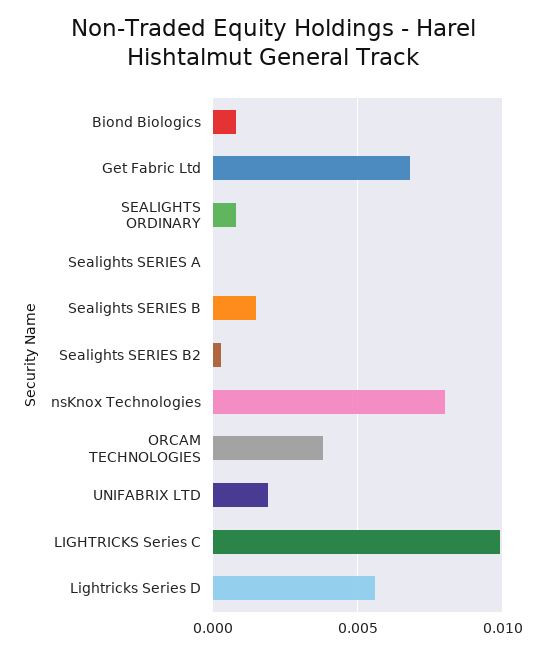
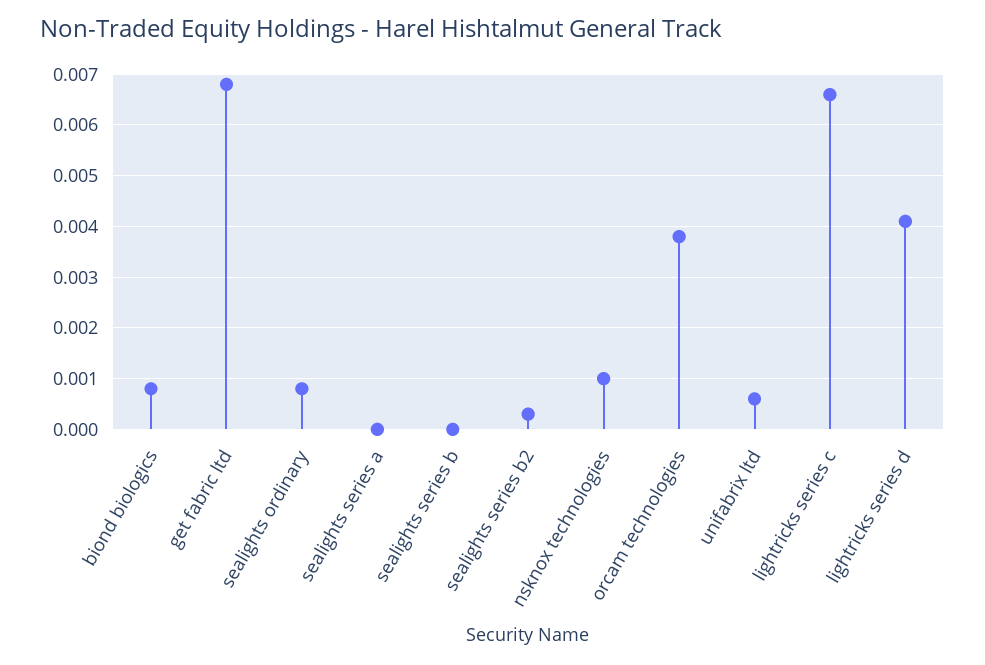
Sealights SERIES B: 0.0015 -> 0
nsKnox Technologies: 0.008 -> 0.001
UNIFABRIX LTD: 0.002 -> 0.0005
LIGHTRICKS Series C: 0.01 -> 0.0065
Lightricks Series D: 0.0055 -> 0.004

